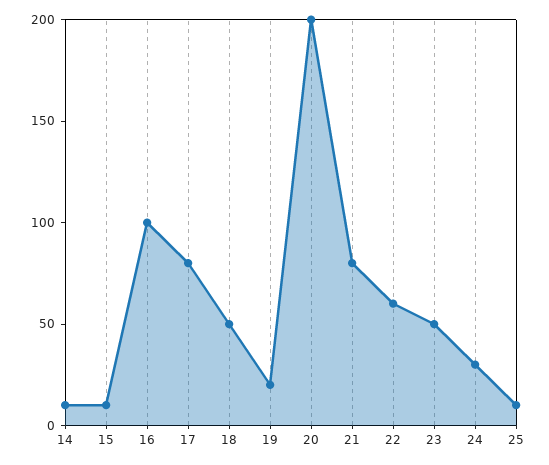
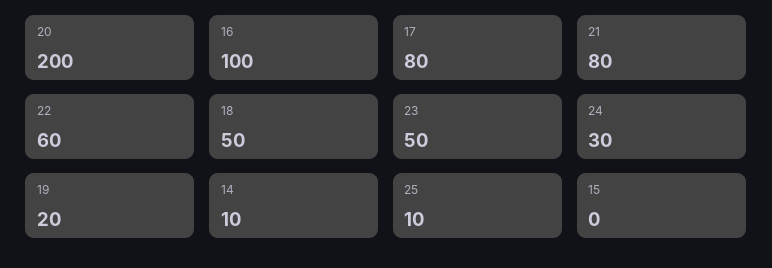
15: 10 -> 0

